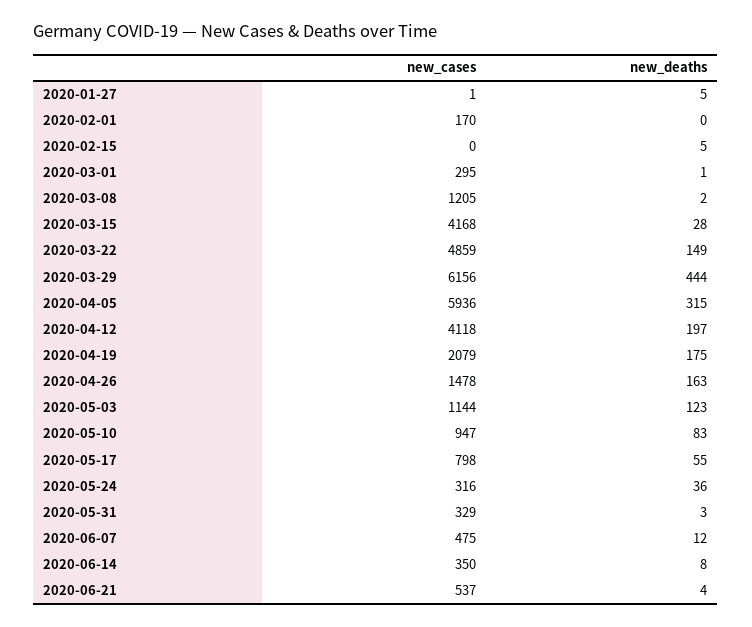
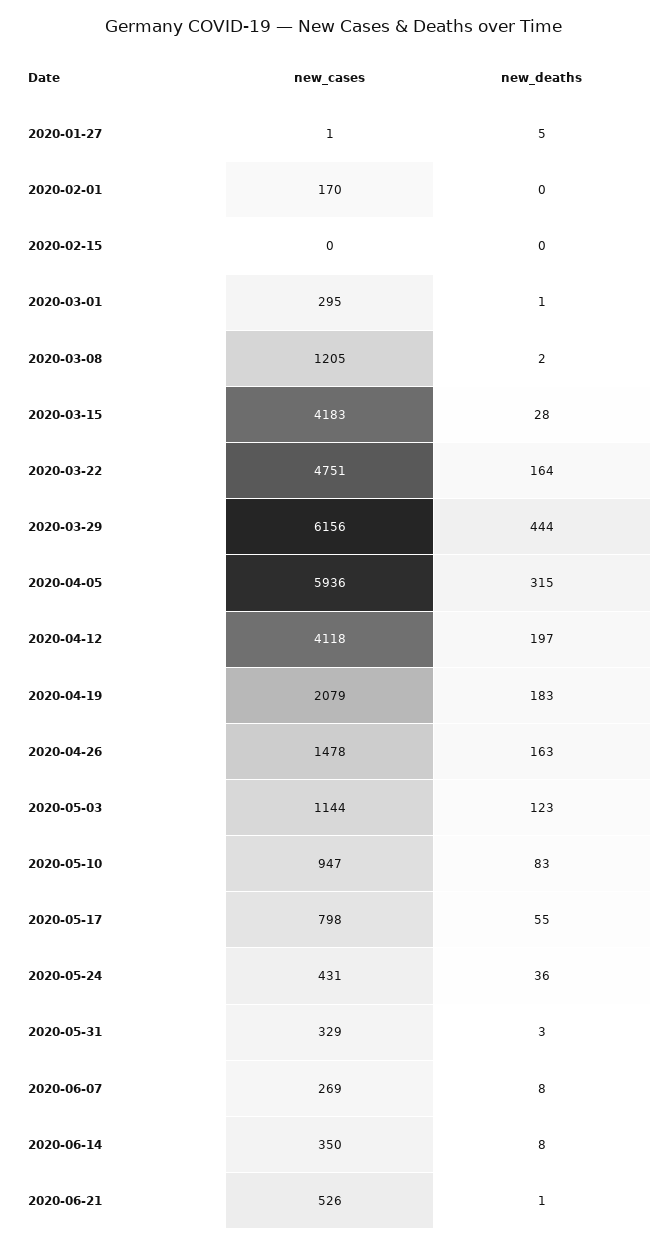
new_deaths, 2020-02-15: 5 -> 0
new_cases, 2020-03-15: 4168 -> 4183
new_cases, 2020-03-22: 4859 -> 4751
new_deaths, 2020-03-22: 149 -> 164
new_deaths, 2020-04-19: 175 -> 183
new_cases, 2020-05-24: 316 -> 431
new_cases, 2020-06-07: 475 -> 269
new_deaths, 2020-06-07: 12 -> 8
new_cases, 2020-06-21: 537 -> 526
new_deaths, 2020-06-21: 4 -> 1

